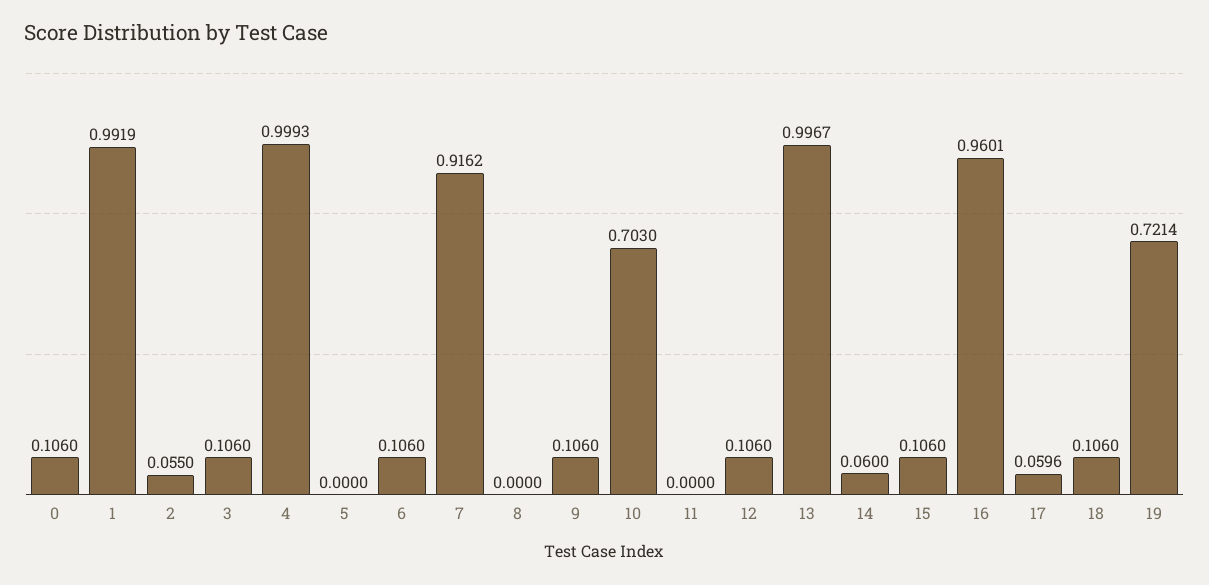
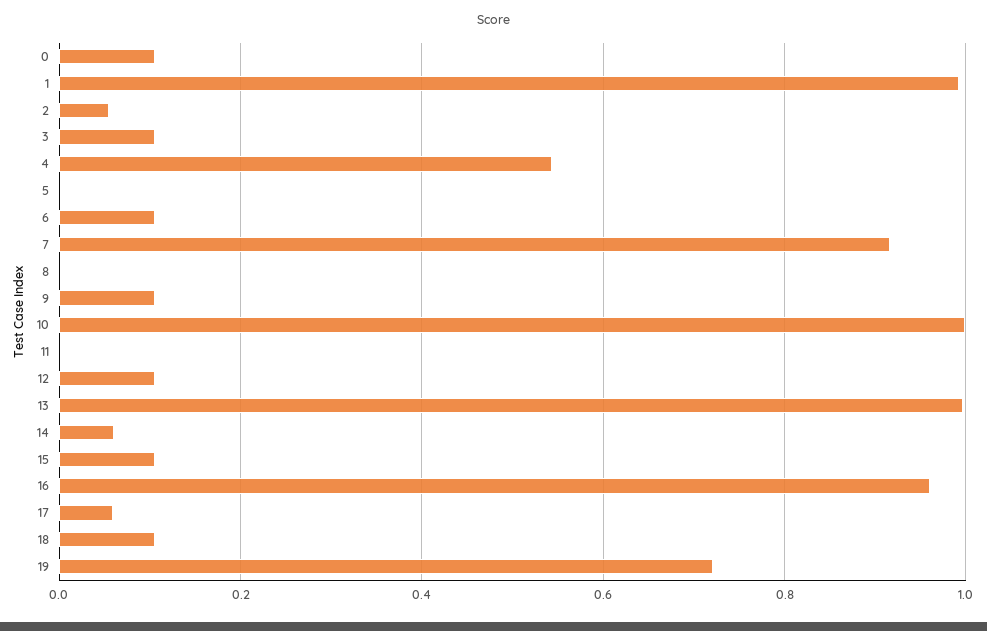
4: 0.9993 -> 0.54
10: 0.703 -> 1

